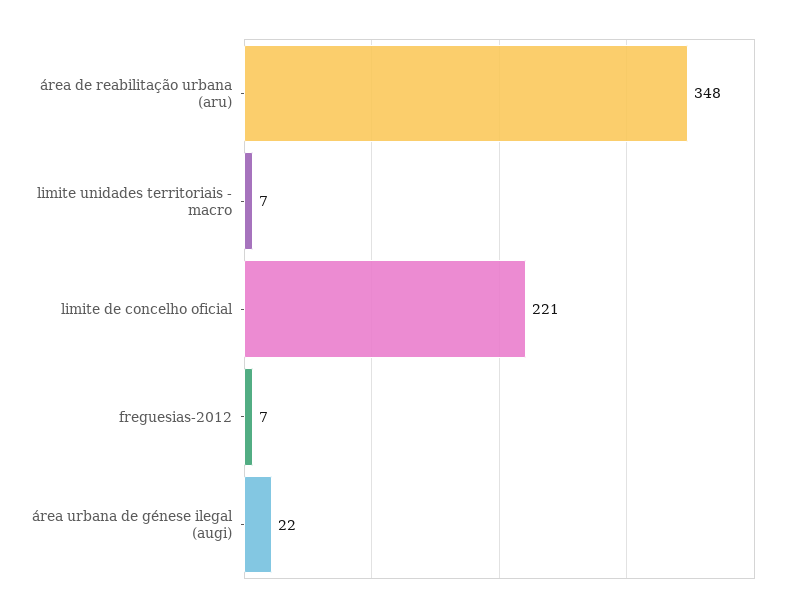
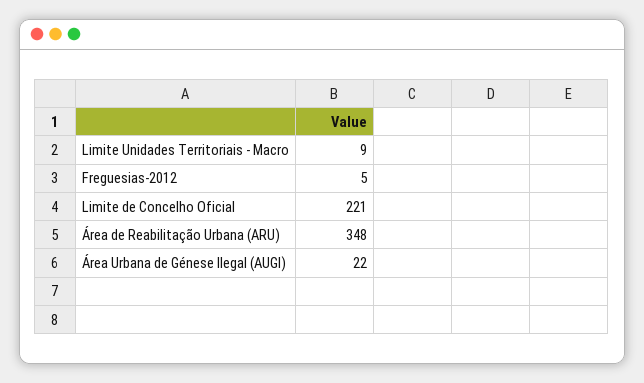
limite unidades territoriais - macro: 7 -> 9
freguesias-2012: 7 -> 5

